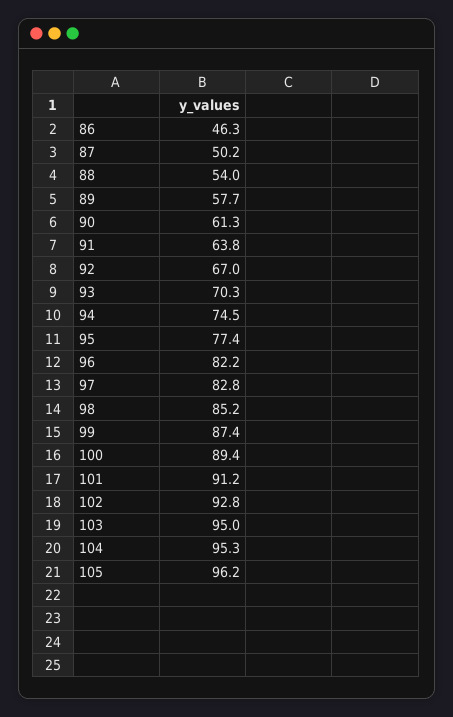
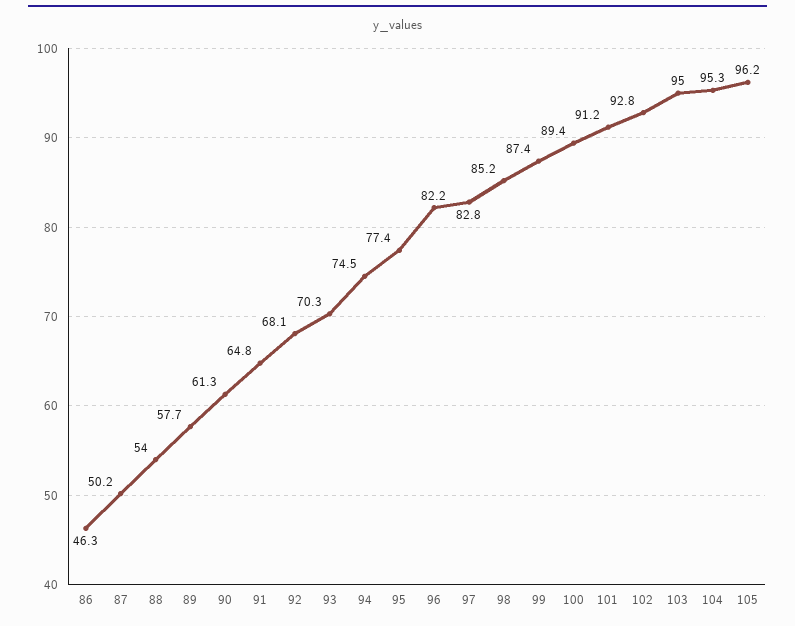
91: 63.8 -> 64.8
92: 67 -> 68.1

